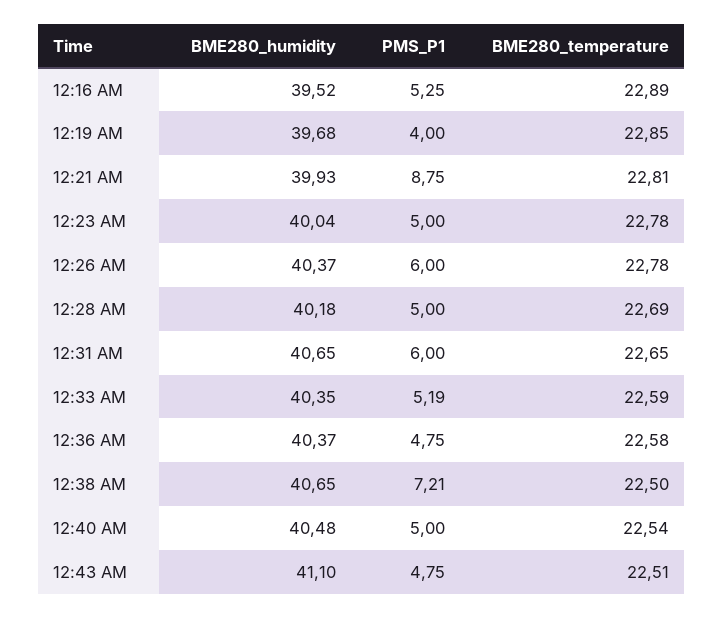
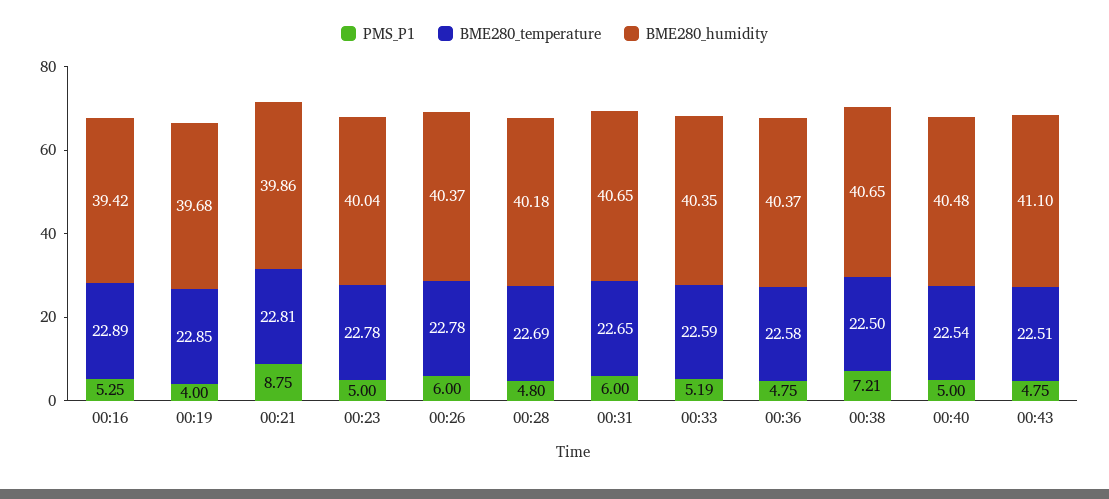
BME280_humidity, 12:16 AM: 39.52 -> 39.42
BME280_humidity, 12:21 AM: 39.93 -> 39.86
PMS_P1, 12:28 AM: 5 -> 4.8

